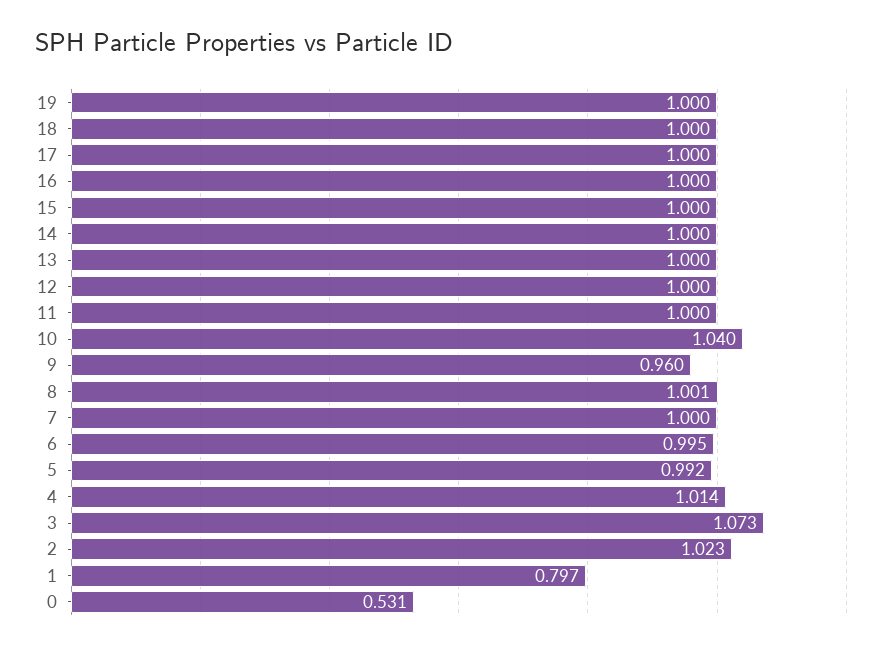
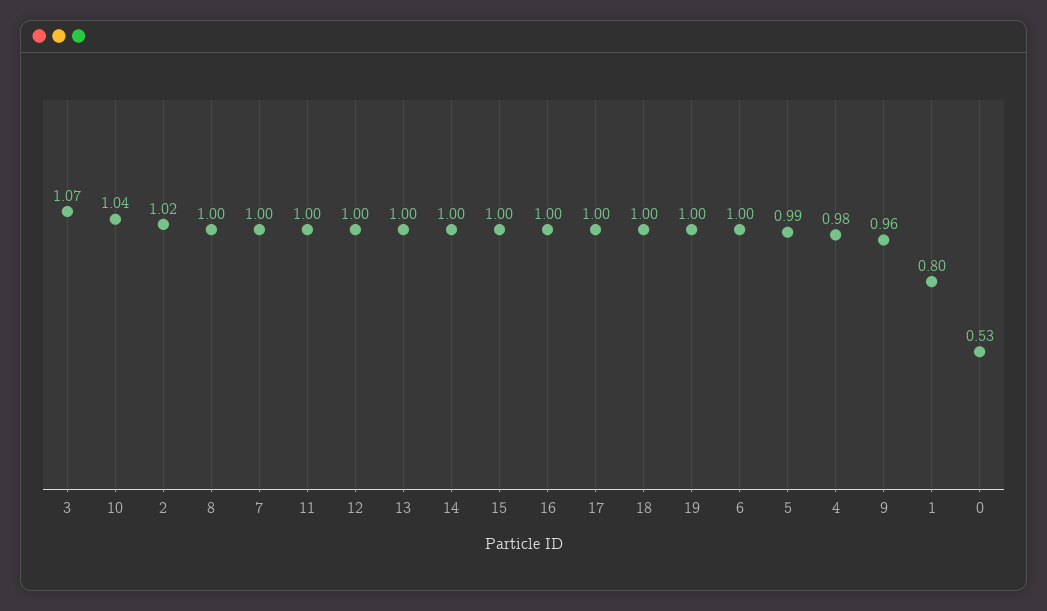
4: 1.014 -> 0.98

